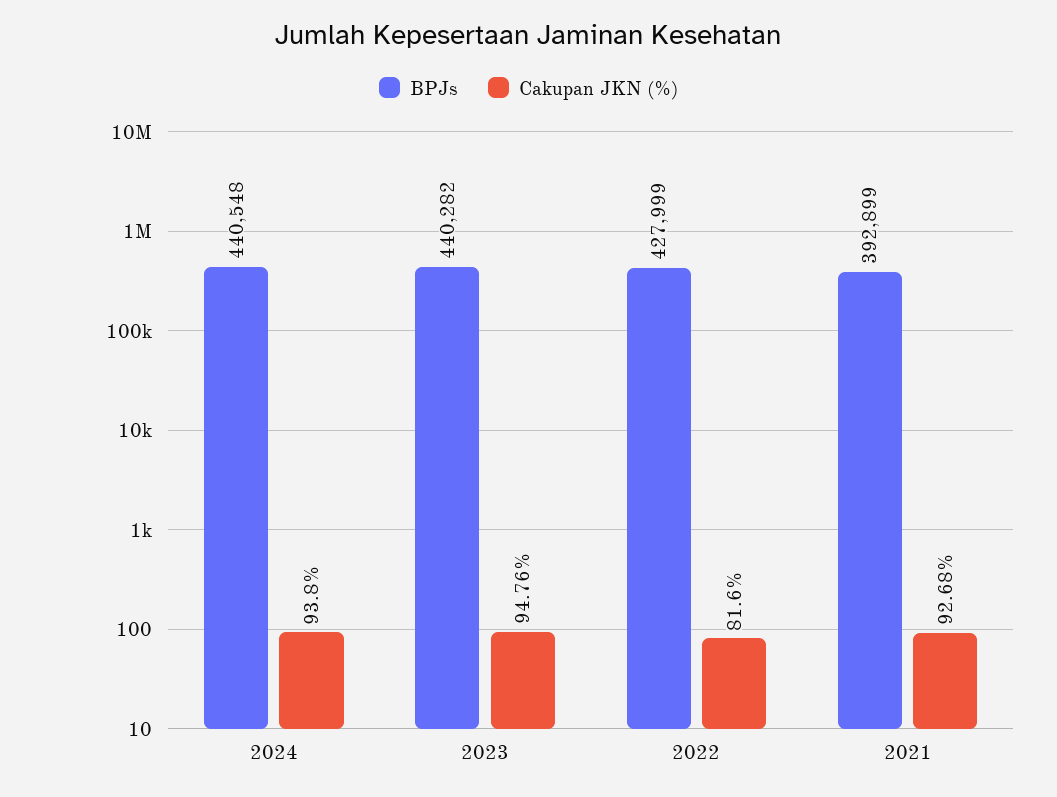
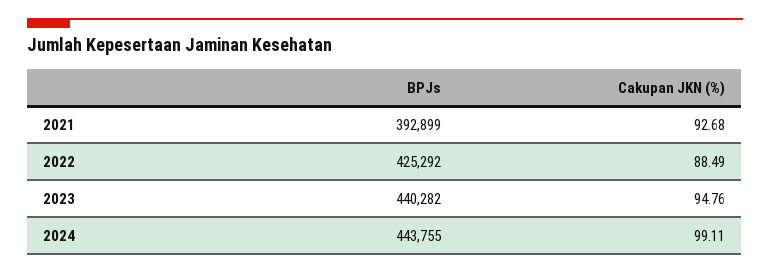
BPJs, 2024: 440548 -> 443755
Cakupan JKN (%), 2024: 93.8 -> 99.11
BPJs, 2022: 427999 -> 425292
Cakupan JKN (%), 2022: 81.6 -> 88.49

